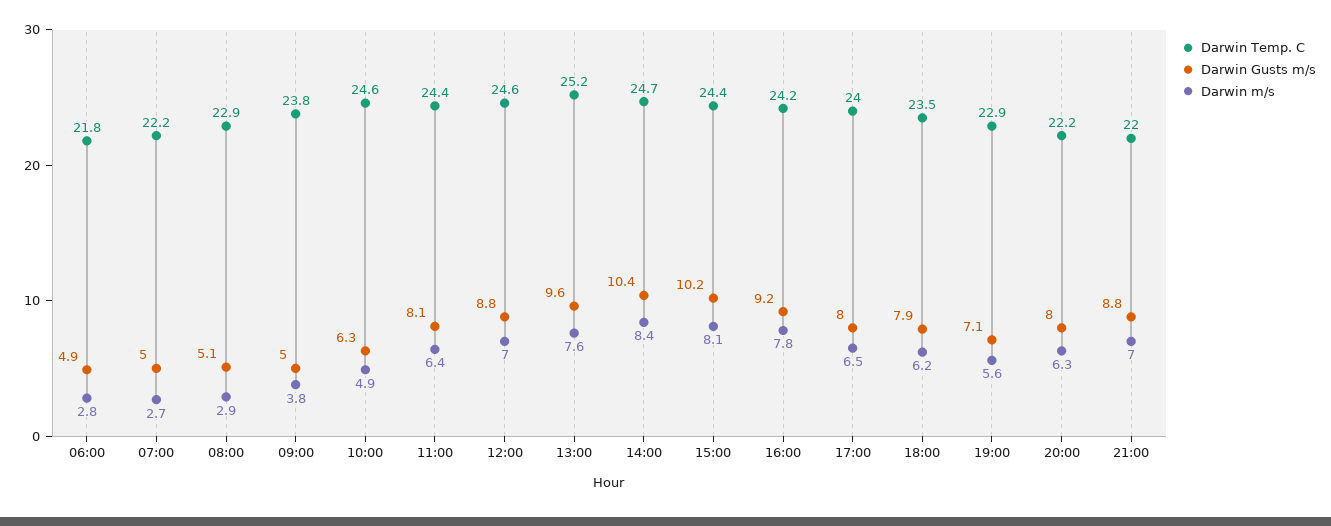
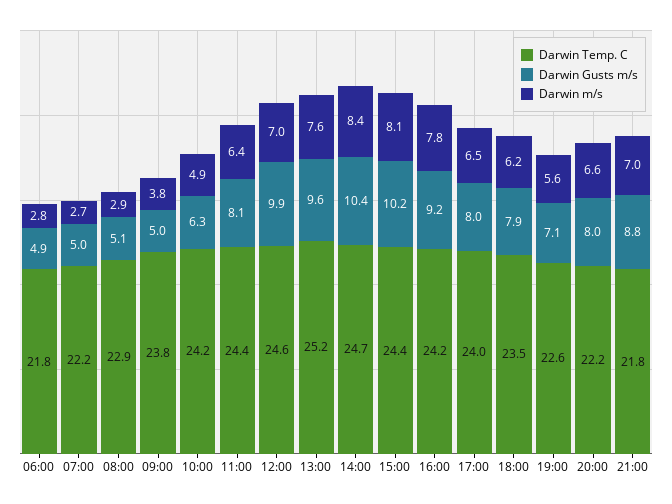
Darwin Temp. C, 10:00: 24.6 -> 24.2
Darwin Gusts m/s, 12:00: 8.8 -> 9.9
Darwin Temp. C, 19:00: 22.9 -> 22.6
Darwin m/s, 20:00: 6.3 -> 6.6
Darwin Temp. C, 21:00: 22 -> 21.8

